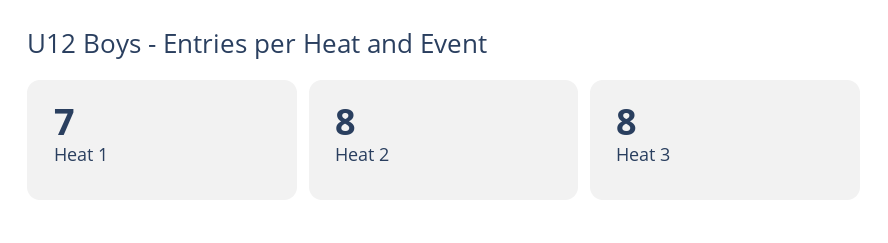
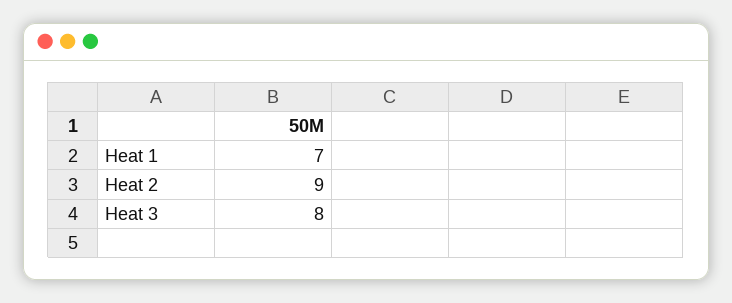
Heat 2: 8 -> 9

